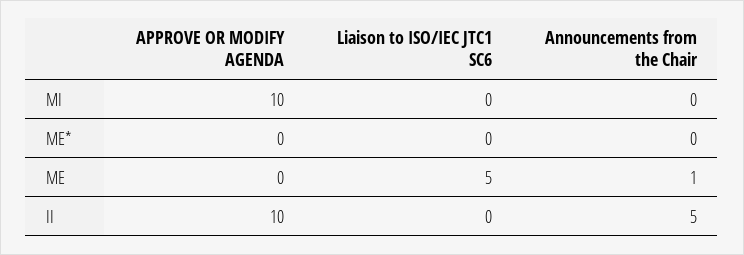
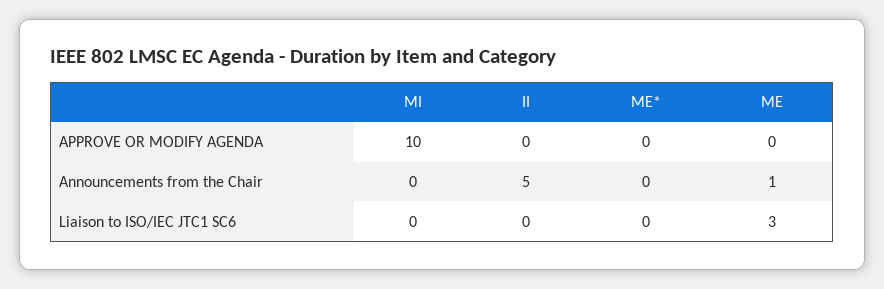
Liaison to ISO/IEC JTC1 SC6, ME: 5 -> 3
APPROVE OR MODIFY AGENDA, II: 10 -> 0

